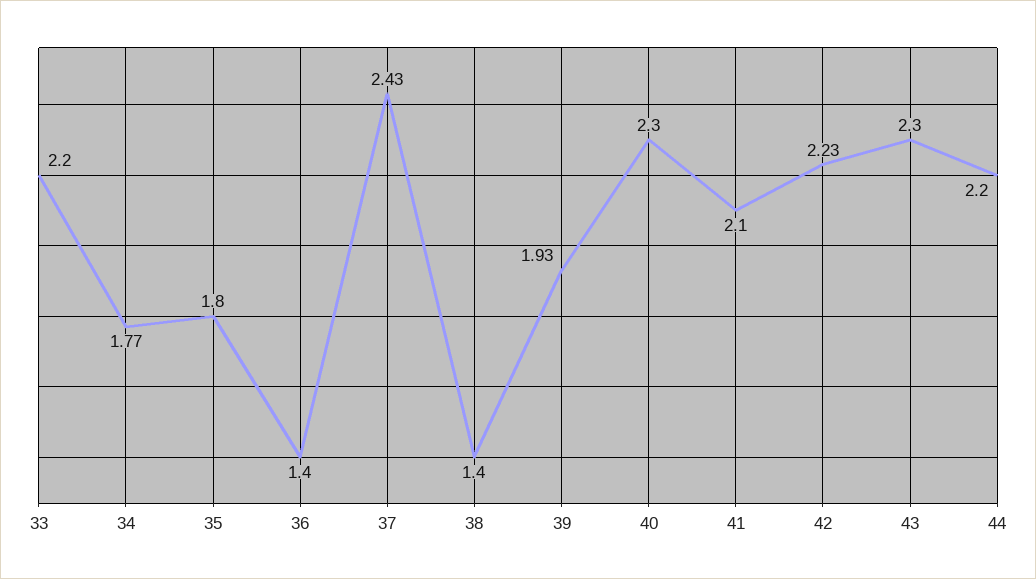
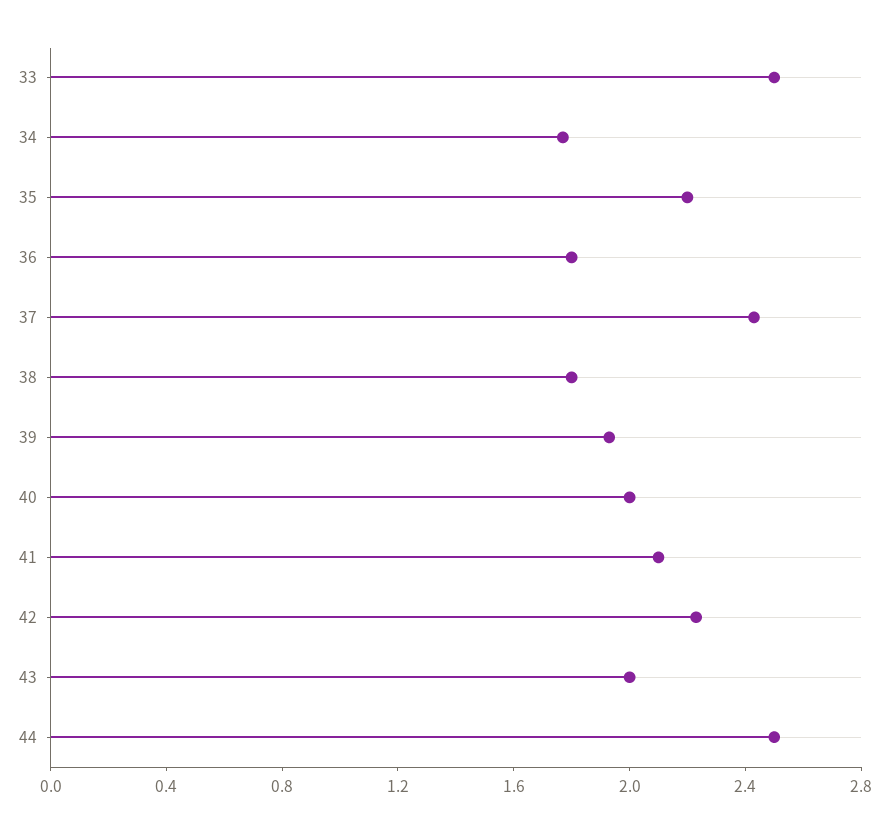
33: 2.2 -> 2.5
35: 1.8 -> 2.2
36: 1.4 -> 1.8
38: 1.4 -> 1.8
40: 2.3 -> 2
43: 2.3 -> 2
44: 2.2 -> 2.5

